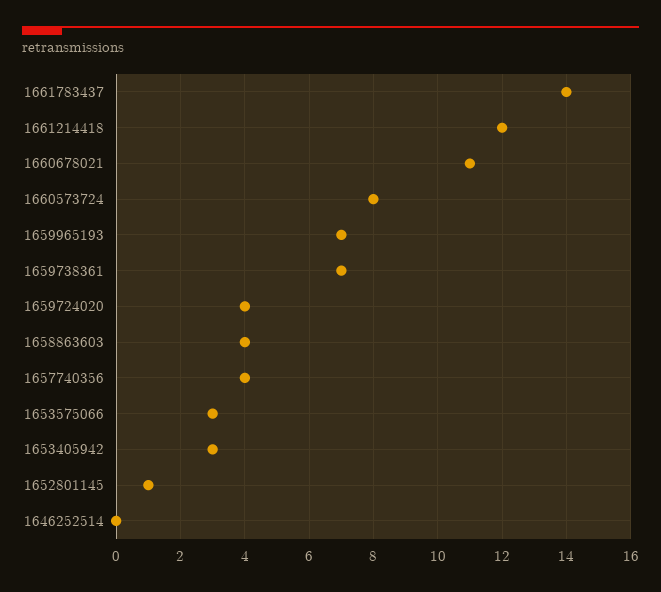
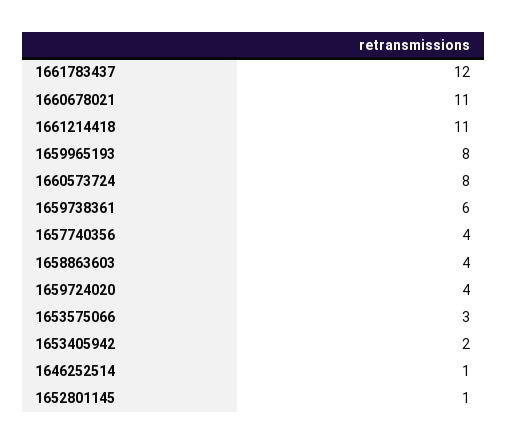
1661783437: 14 -> 12
1661214418: 12 -> 11
1659965193: 7 -> 8
1659738361: 7 -> 6
1653405942: 3 -> 2
1646252514: 0 -> 1

